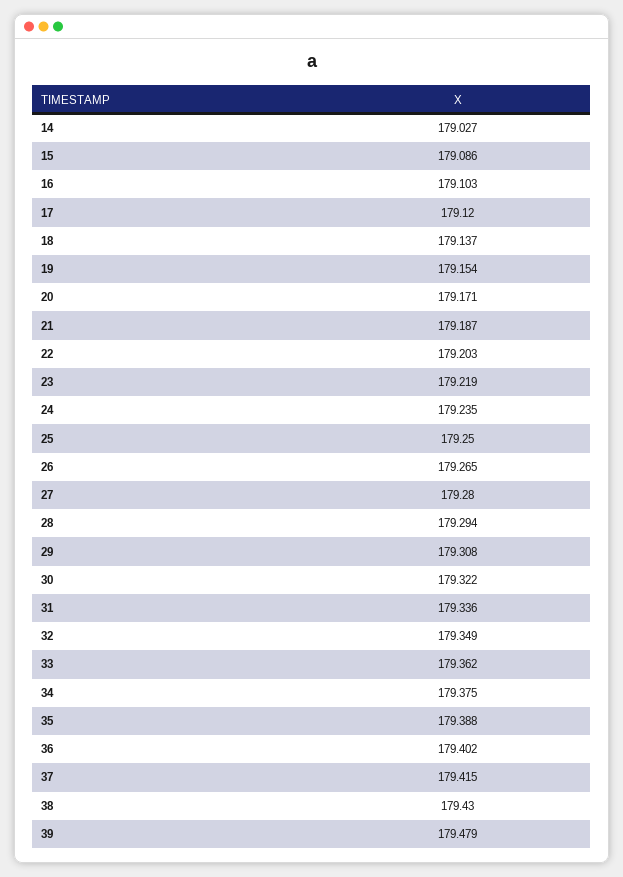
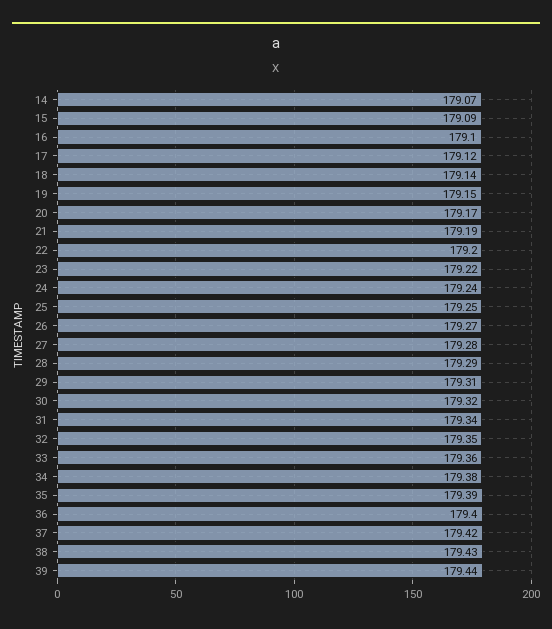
14: 179.027 -> 179.07
39: 179.479 -> 179.44

